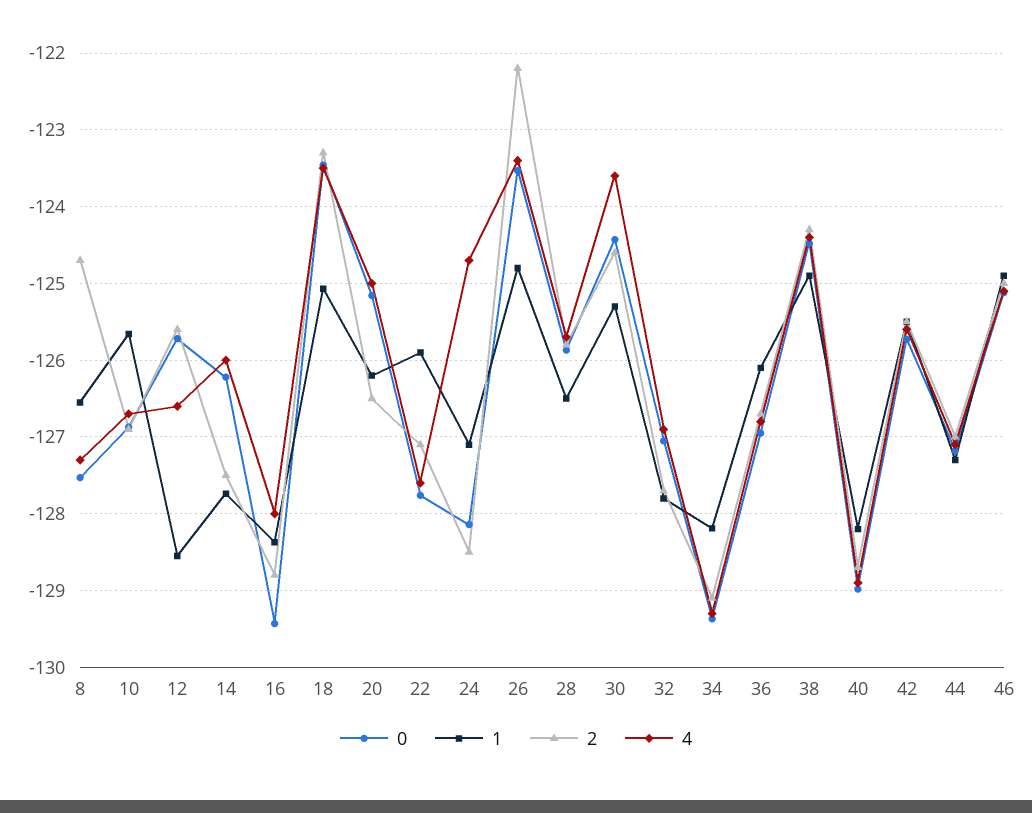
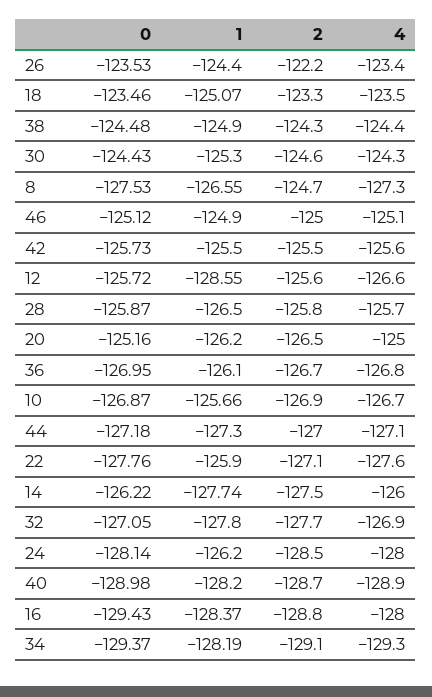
1, 24: -127.1 -> -126.2
4, 24: -124.7 -> -128
1, 26: -124.8 -> -124.4
4, 30: -123.6 -> -124.3

